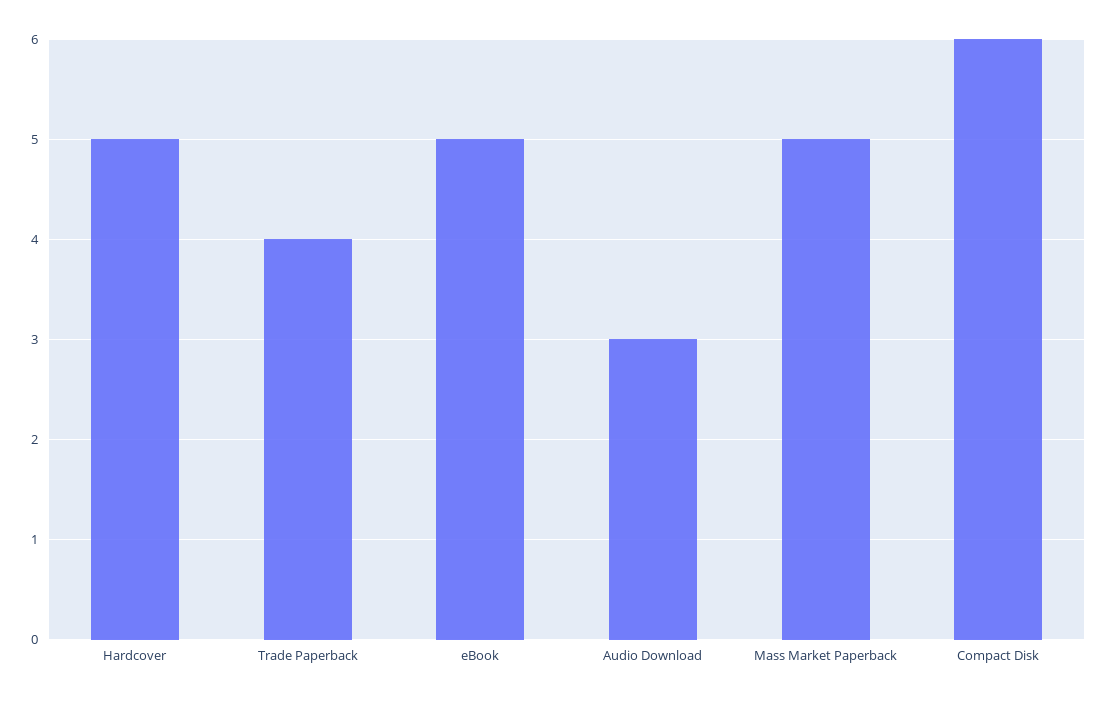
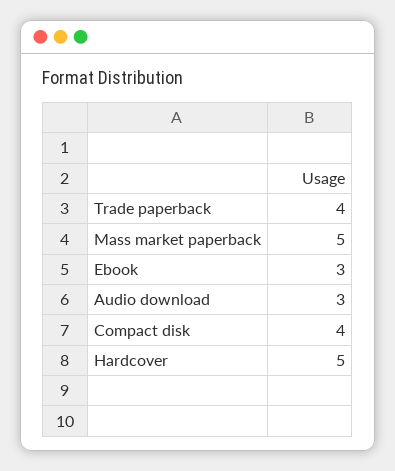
eBook: 5 -> 3
Compact Disk: 6 -> 4

